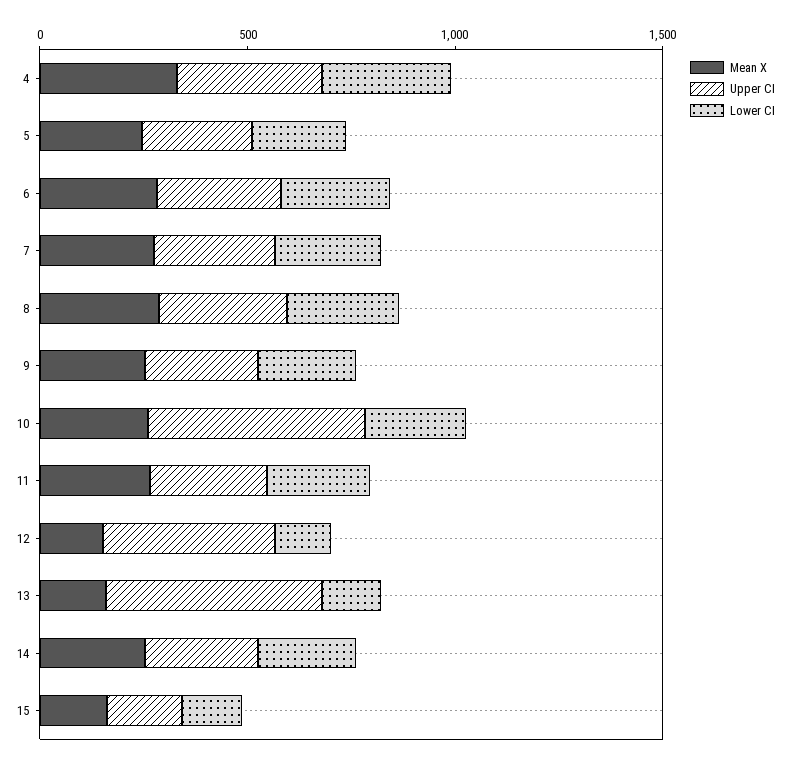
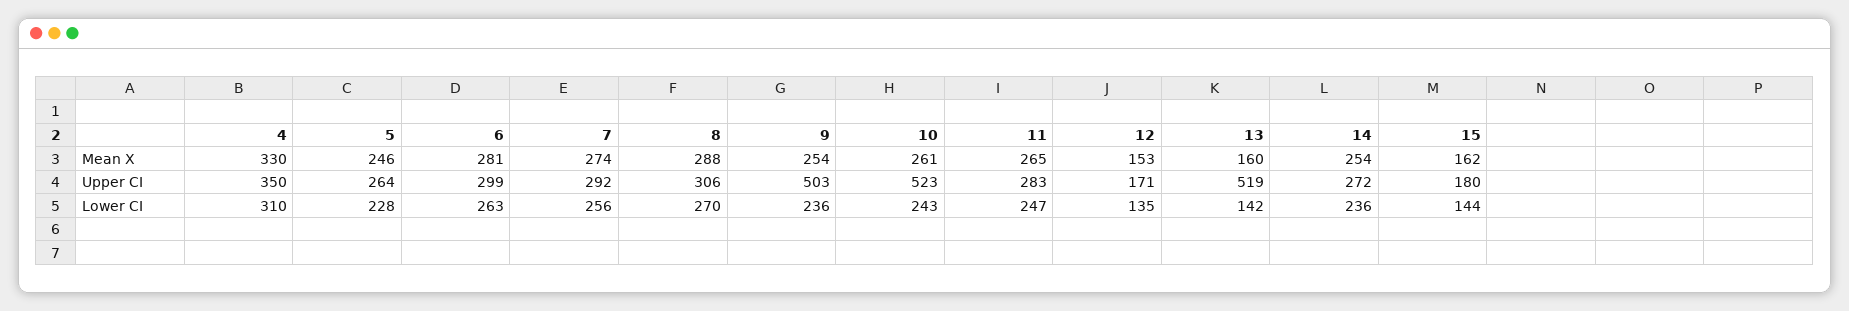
Upper CI, 9: 300 -> 503
Upper CI, 12: 400 -> 171

